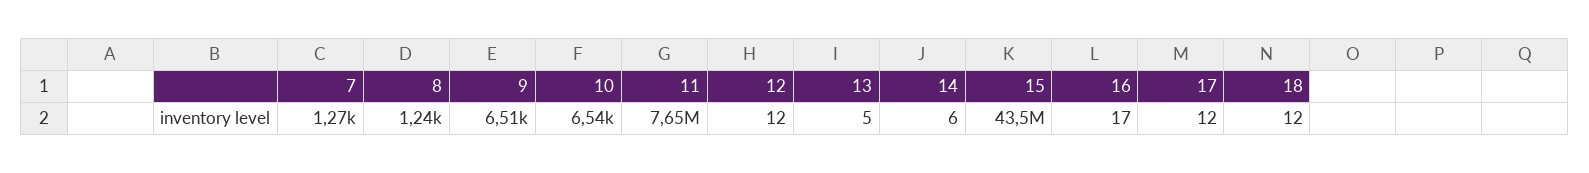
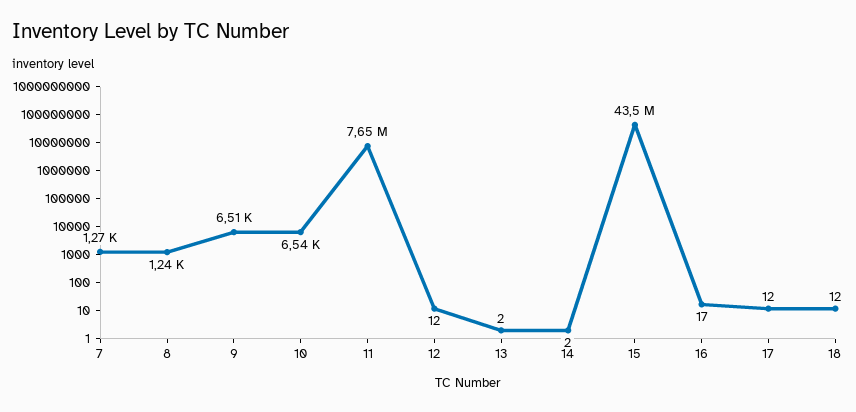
13: 5 -> 2
14: 6 -> 2

